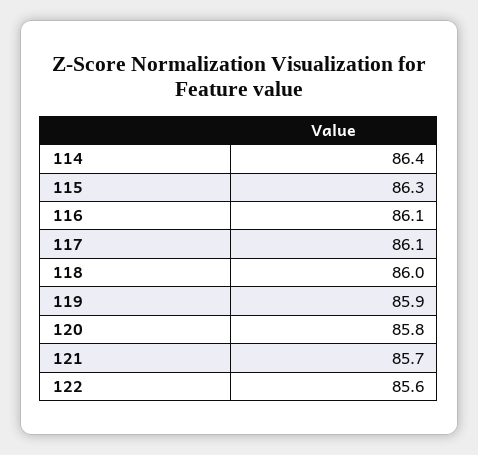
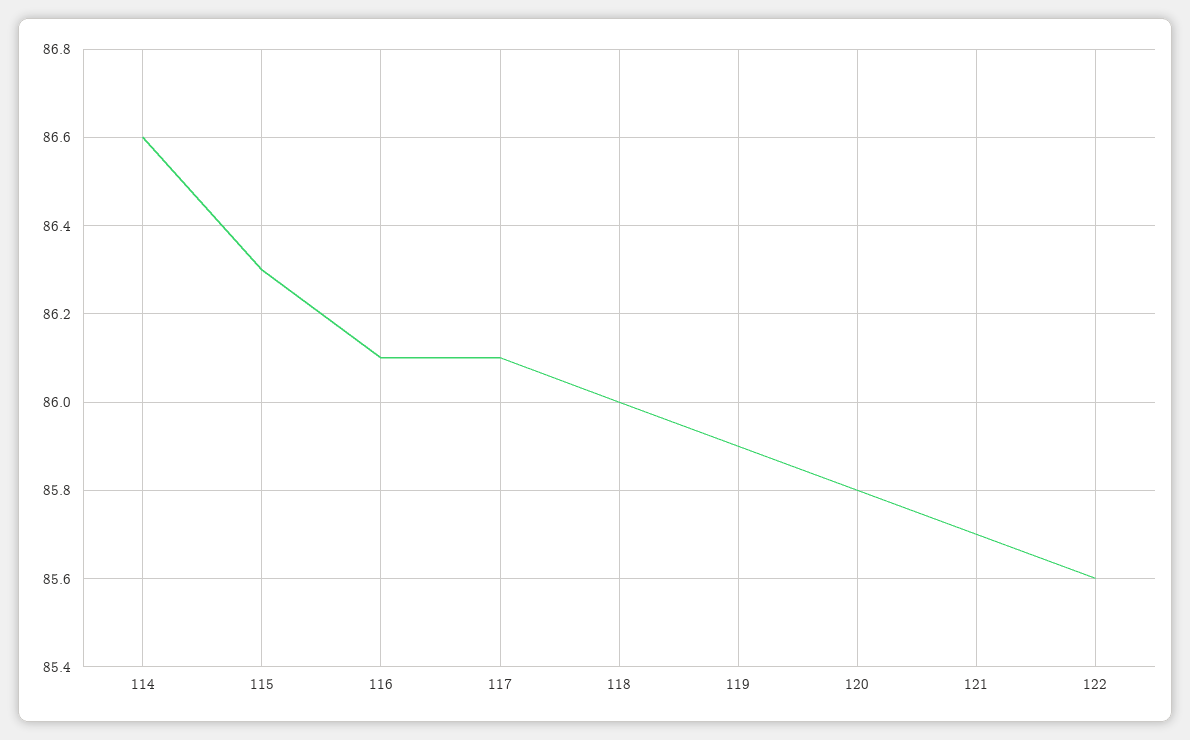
114: 86.4 -> 86.6

